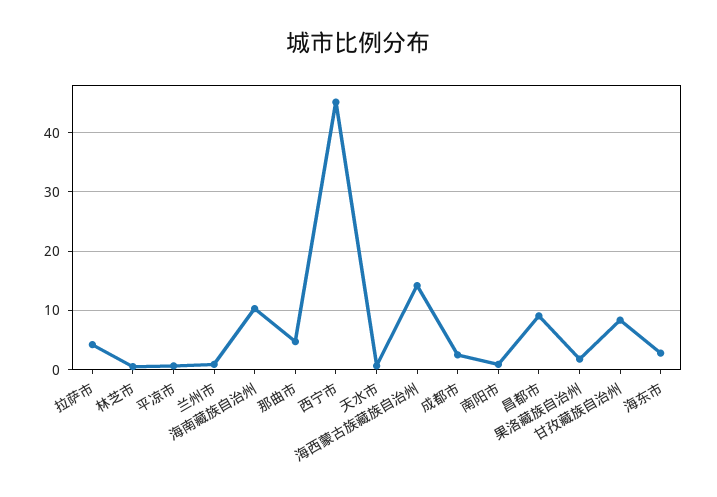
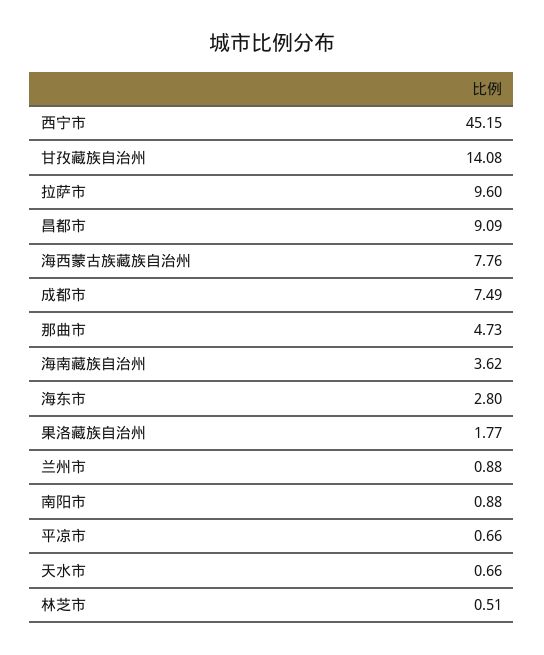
拉萨市: 4 -> 9.6
海南藏族自治州: 10 -> 3.62
海西蒙古族藏族自治州: 14 -> 7.76
成都市: 2 -> 7.49
甘孜藏族自治州: 8 -> 14.08

